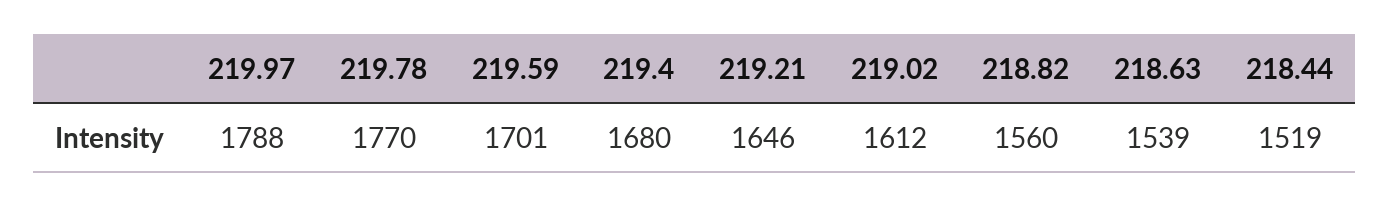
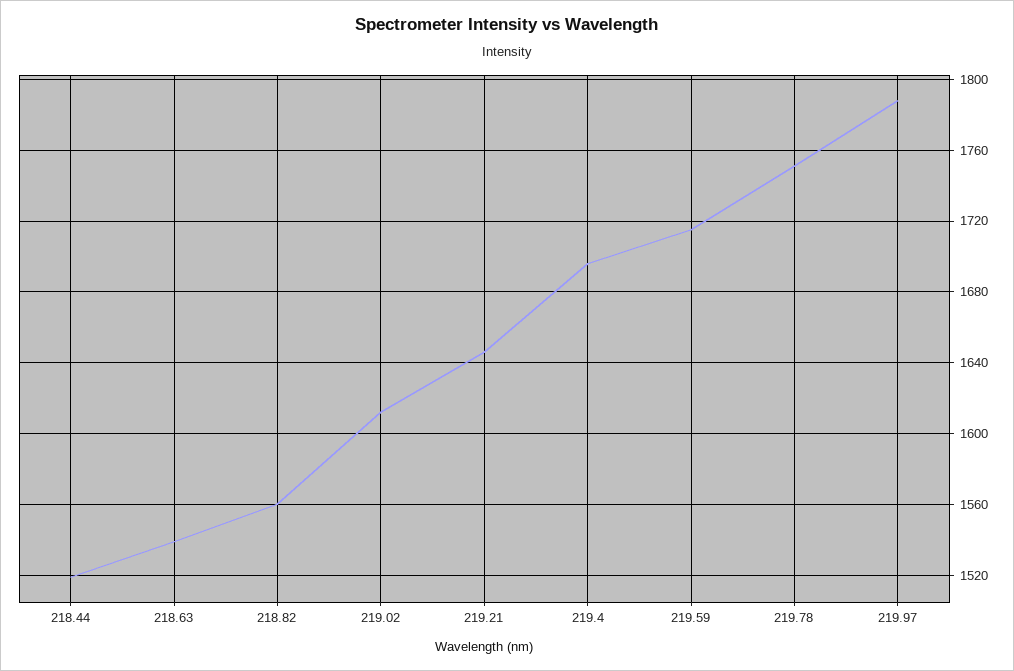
219.78: 1770 -> 1750
219.59: 1701 -> 1715
219.4: 1680 -> 1695

